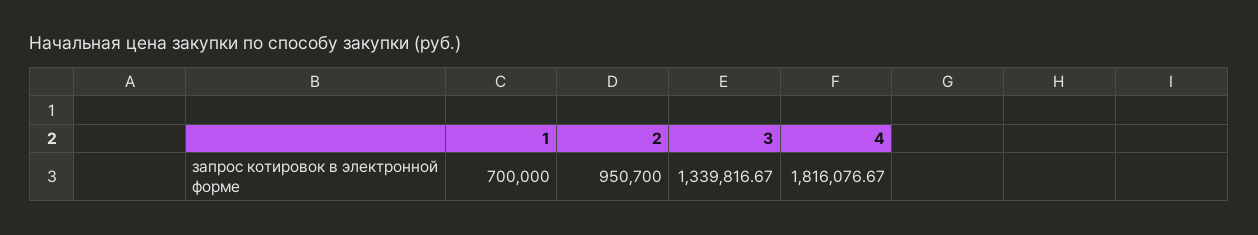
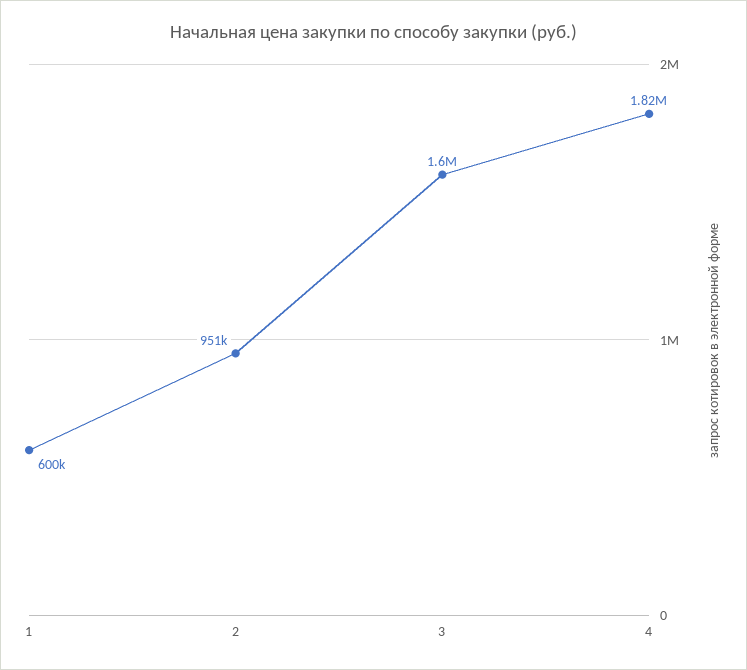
1: 700000 -> 600000
3: 1339816.67 -> 1600000

